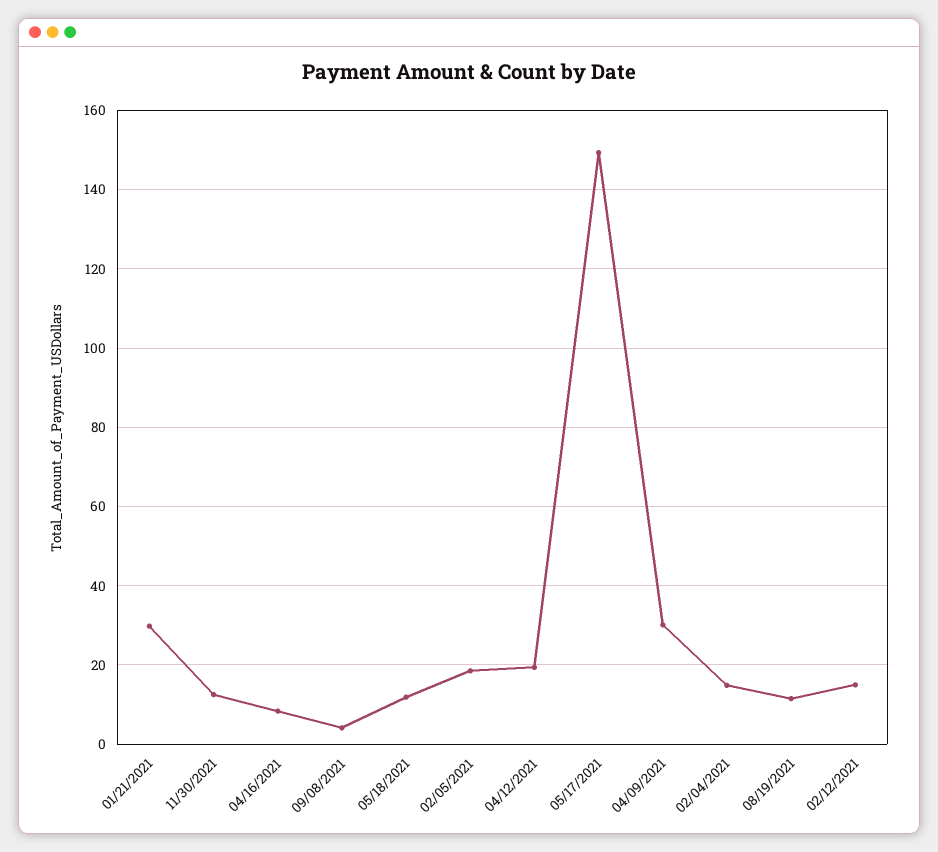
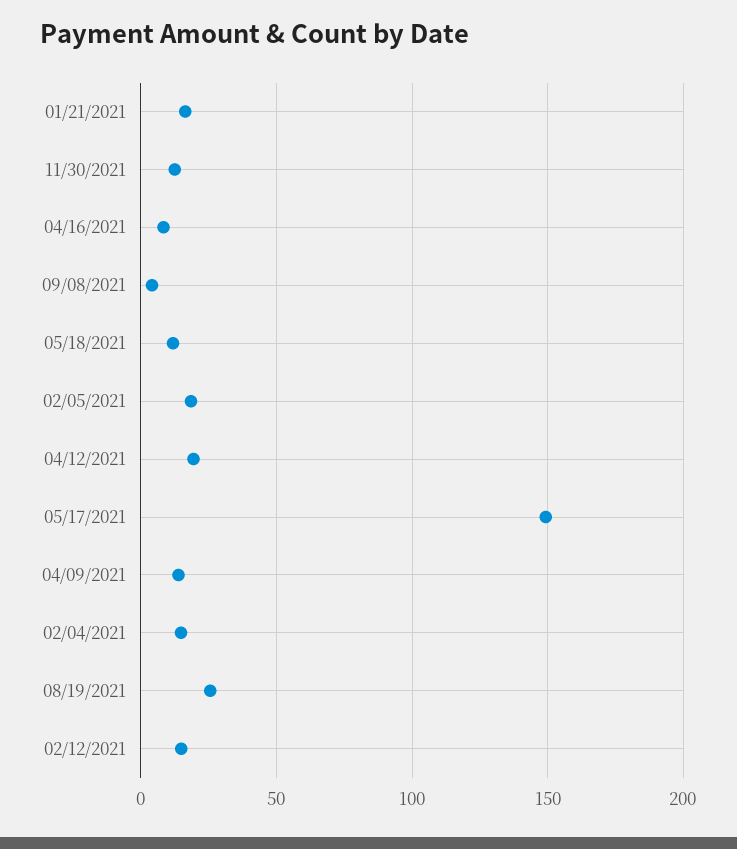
01/21/2021: 30 -> 15
04/09/2021: 30 -> 15
08/19/2021: 12 -> 25

